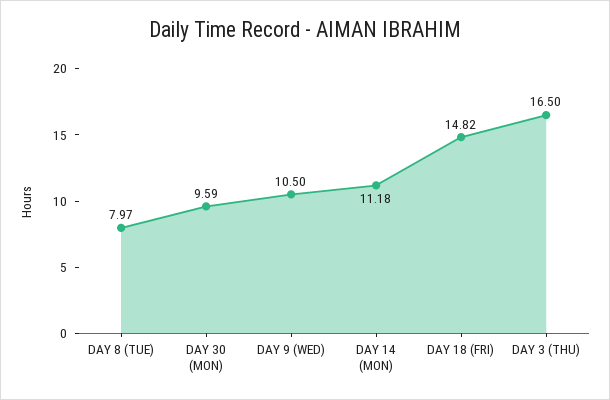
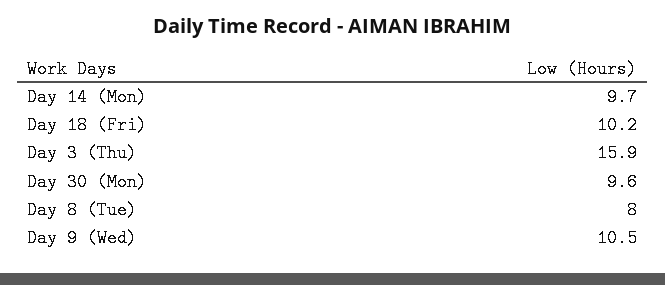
DAY 14 (MON): 11.18 -> 9.7
DAY 18 (FRI): 14.82 -> 10.2
DAY 3 (THU): 16.5 -> 15.9

